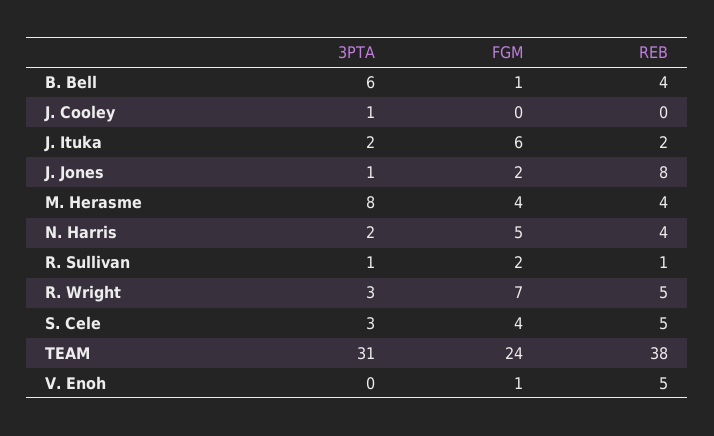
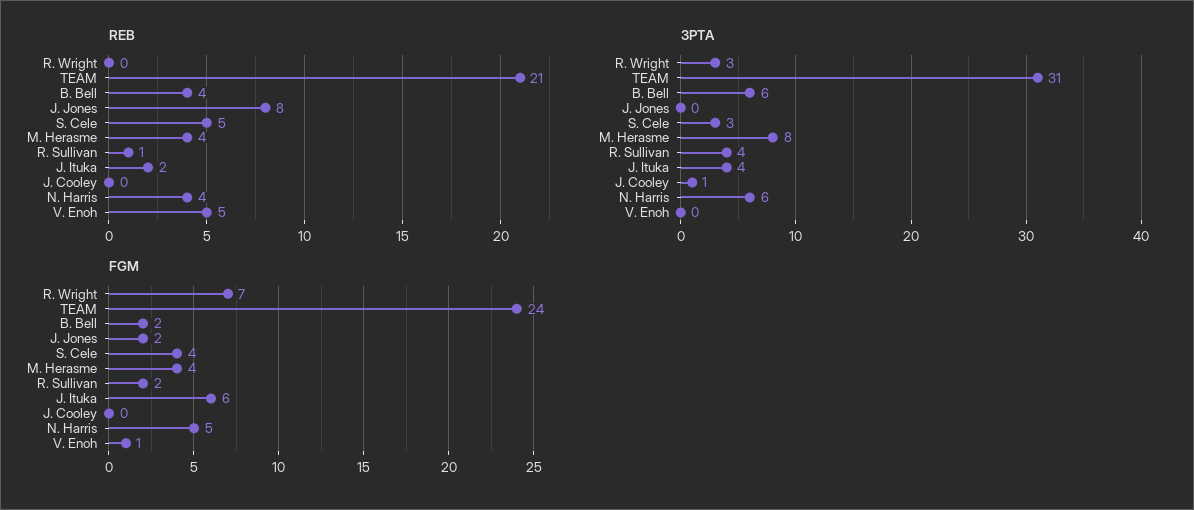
FGM, B. Bell: 1 -> 2
3PTA, J. Ituka: 2 -> 4
3PTA, J. Jones: 1 -> 0
3PTA, N. Harris: 2 -> 6
3PTA, R. Sullivan: 1 -> 4
REB, R. Wright: 5 -> 0
REB, TEAM: 38 -> 21

